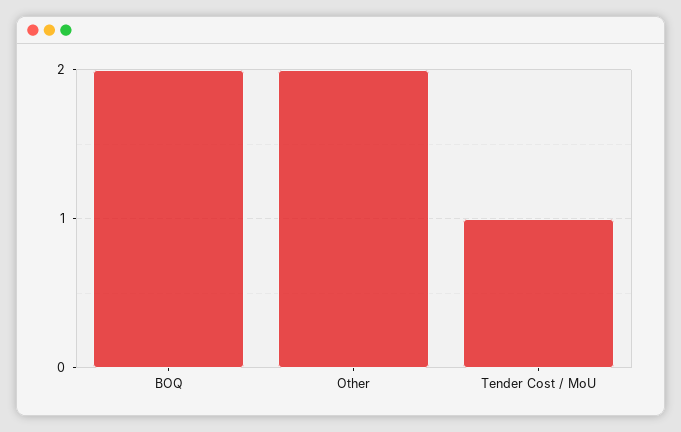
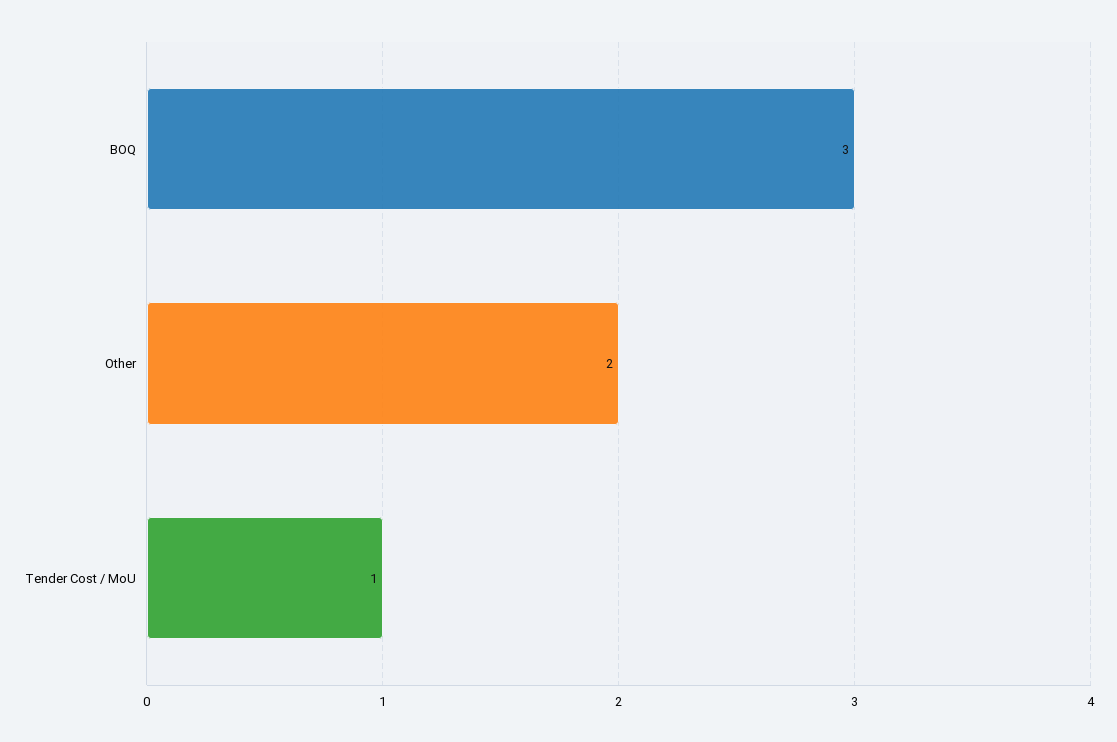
BOQ: 2 -> 3

